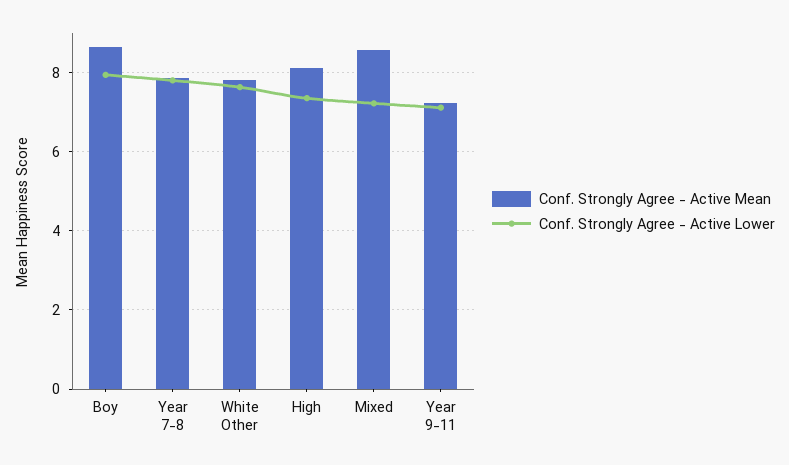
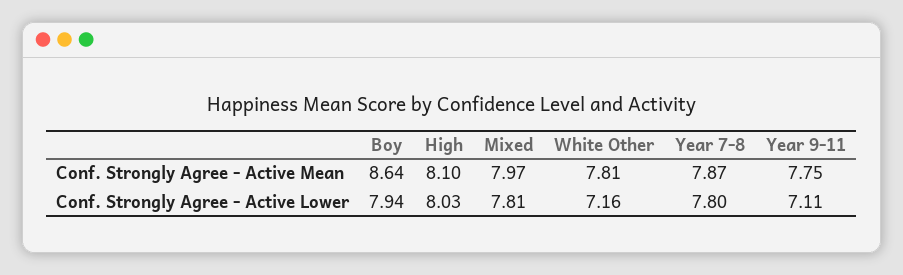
Conf. Strongly Agree - Active Lower, White Other: 7.6 -> 7.16
Conf. Strongly Agree - Active Lower, High: 7.4 -> 8.03
Conf. Strongly Agree - Active Mean, Mixed: 8.6 -> 7.97
Conf. Strongly Agree - Active Lower, Mixed: 7.2 -> 7.81
Conf. Strongly Agree - Active Mean, Year 9-11: 7.2 -> 7.75

